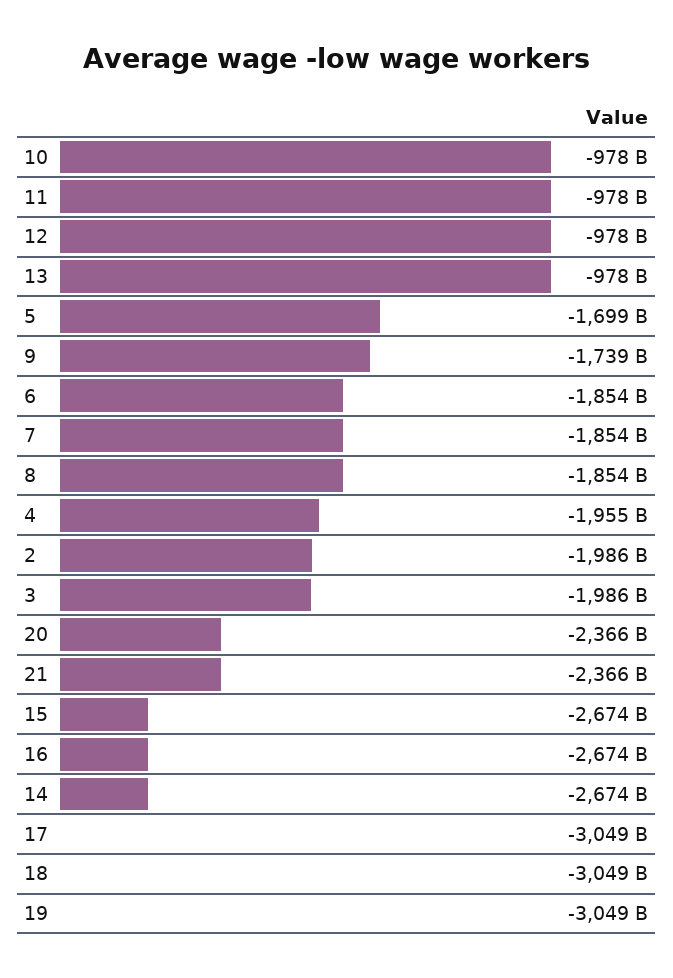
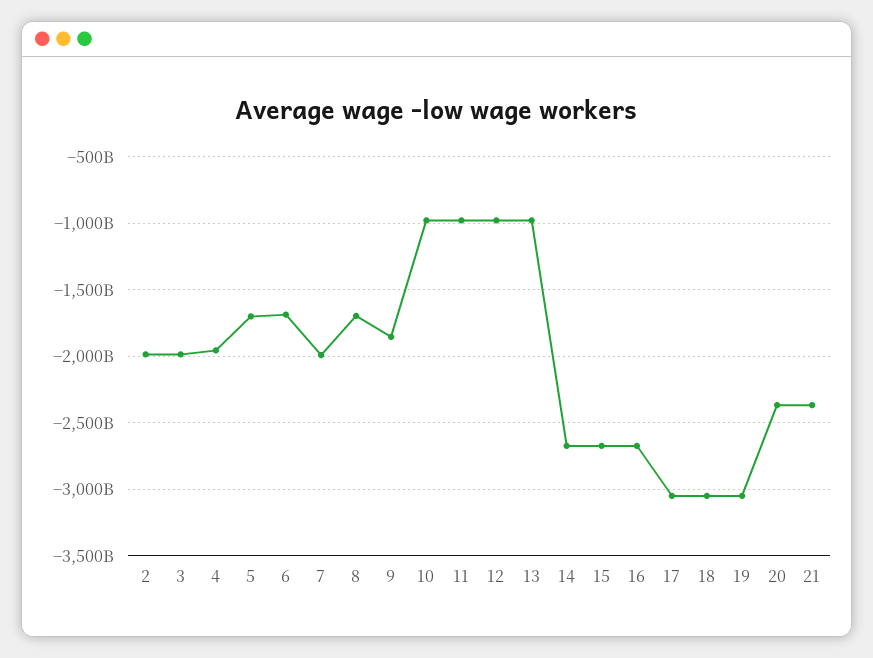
9: -1739000000000 -> -1850000000000
6: -1854000000000 -> -1700000000000
7: -1854000000000 -> -2000000000000
8: -1854000000000 -> -1700000000000

